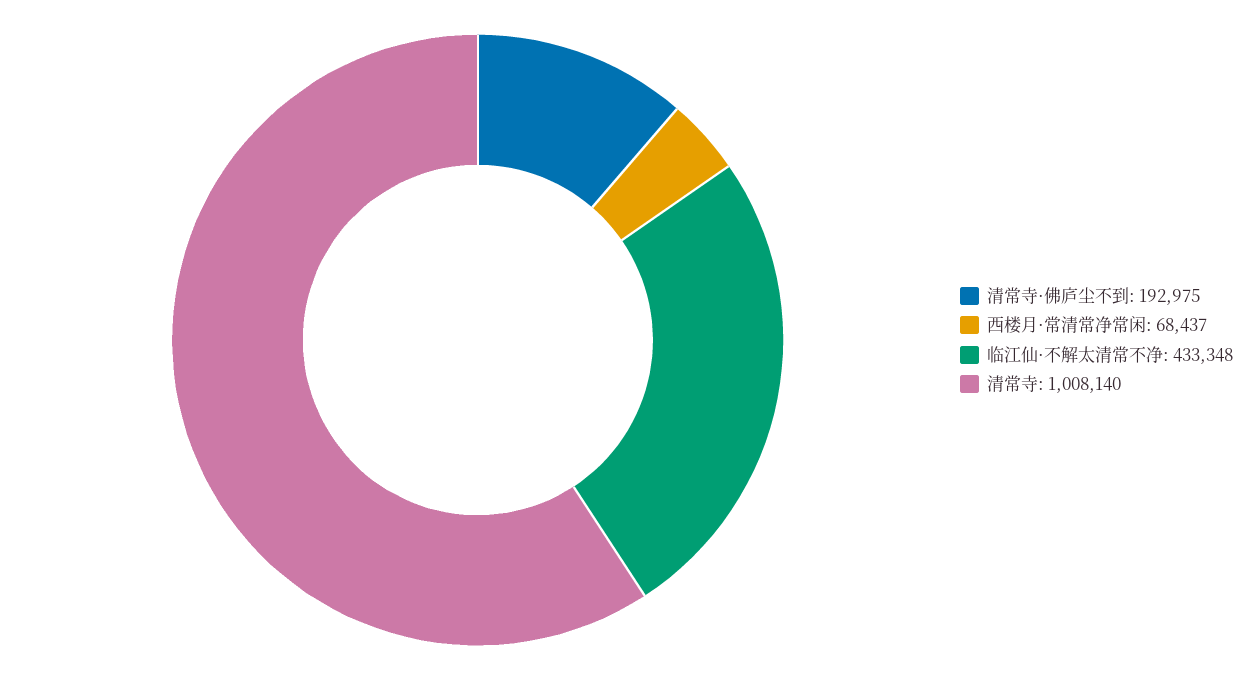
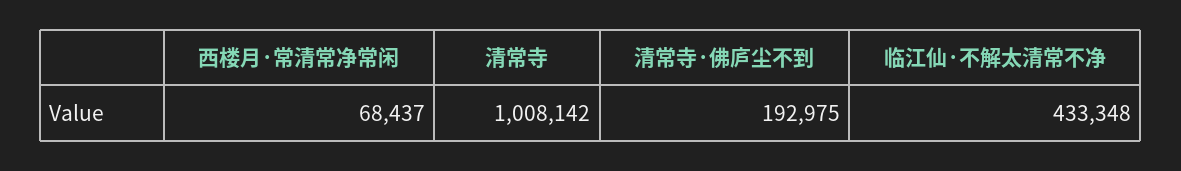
清常寺: 1008140 -> 1008142

